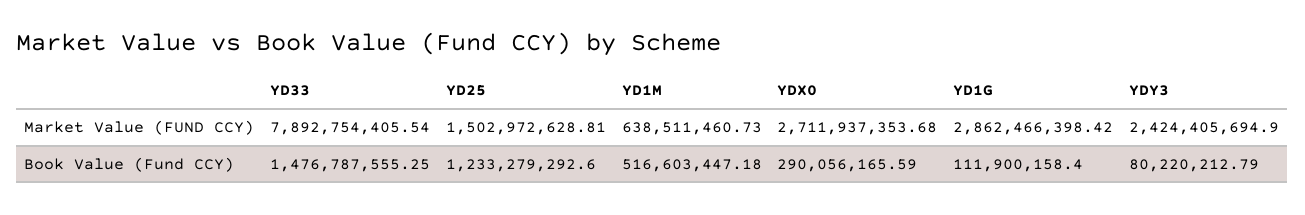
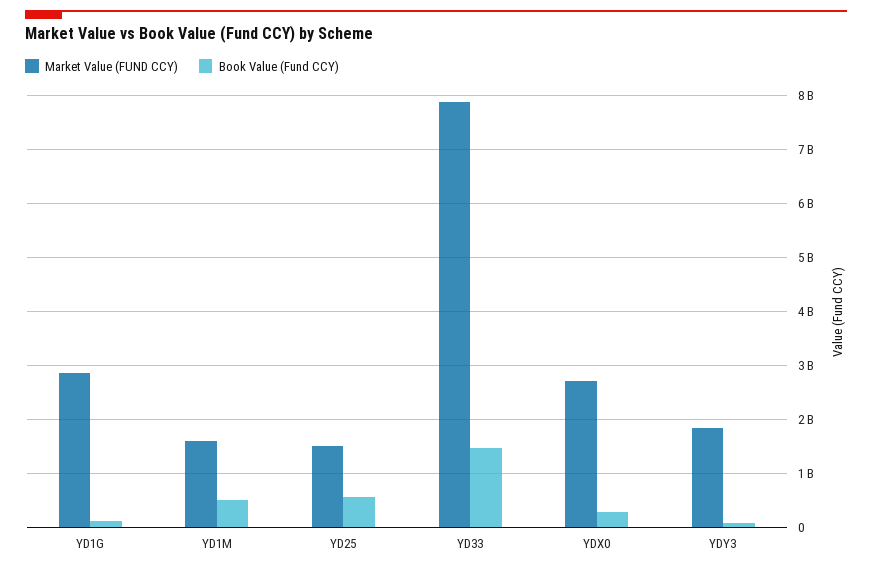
Market Value (FUND CCY), YD1M: 638511460.73 -> 1600000000
Market Value (FUND CCY), YDY3: 2424405694.9 -> 1800000000
Book Value (Fund CCY), YD25: 1233279292.6 -> 600000000

